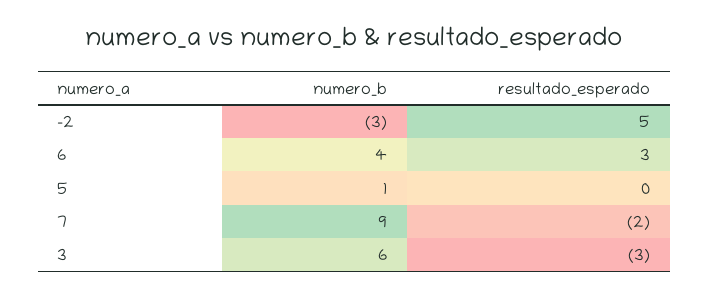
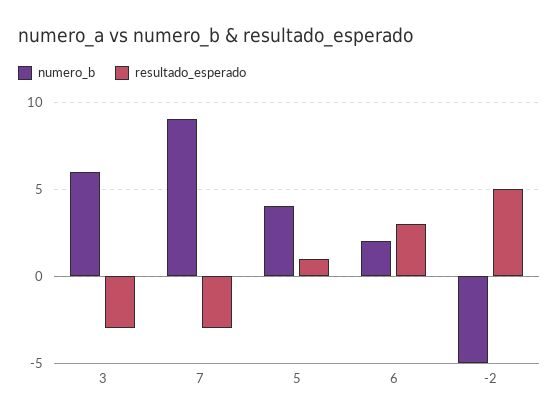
numero_b, -2: -3 -> -5
numero_b, 6: 4 -> 2
numero_b, 5: 1 -> 4
resultado_esperado, 5: 0 -> 1
resultado_esperado, 7: -2 -> -3

